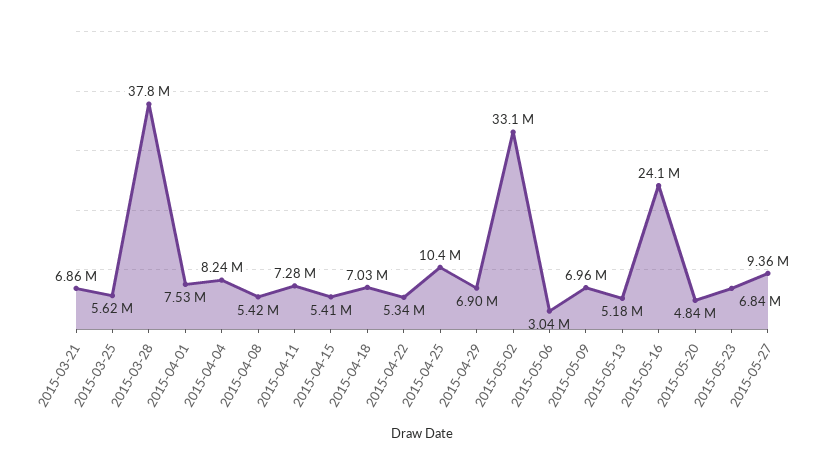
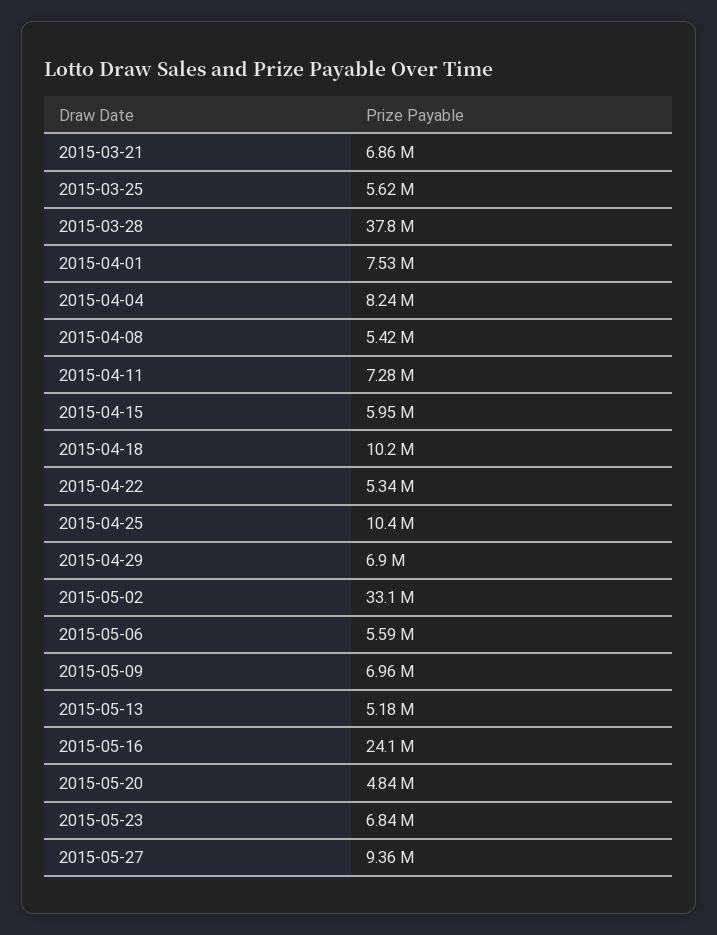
2015-04-15: 5410000 -> 5950000
2015-04-18: 7030000 -> 10200000
2015-05-06: 3040000 -> 5590000

